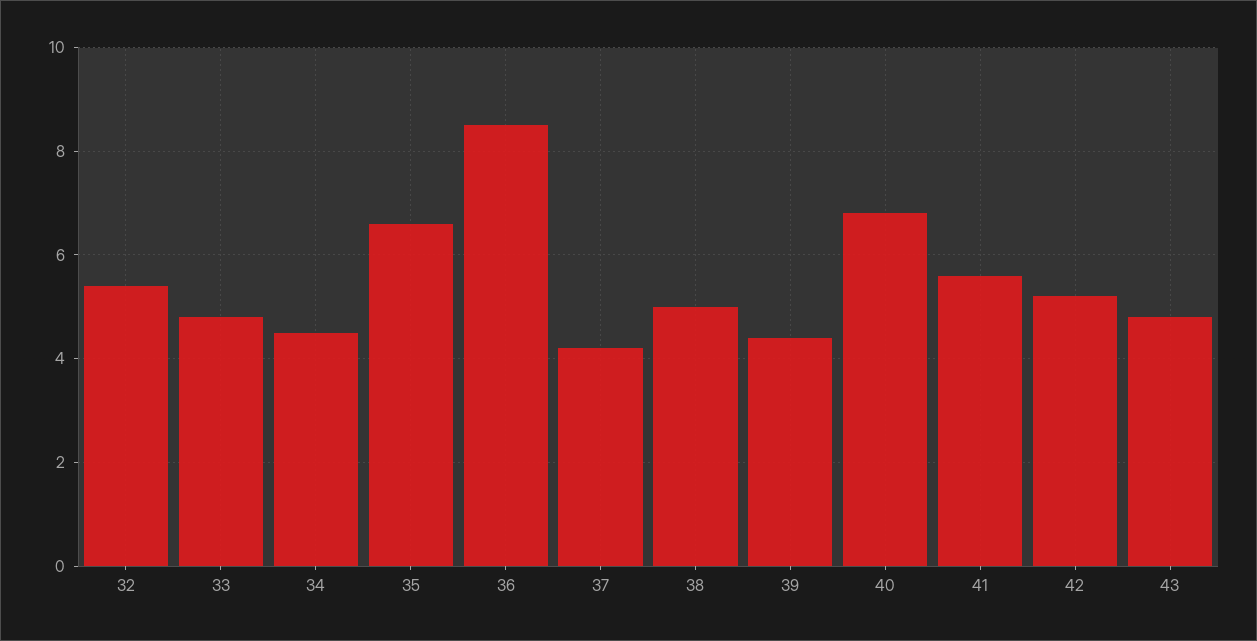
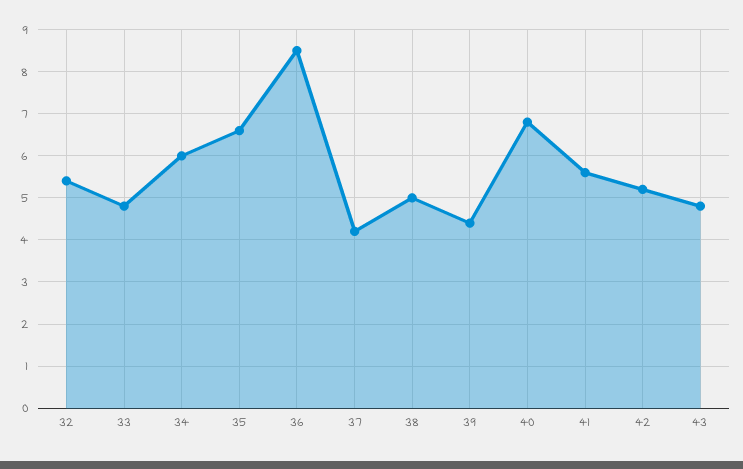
34: 4.5 -> 6

